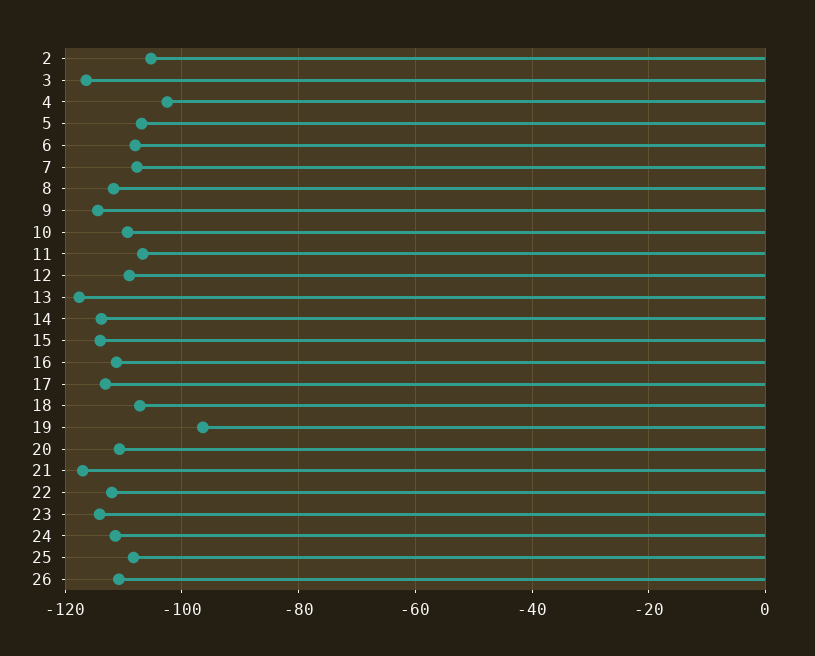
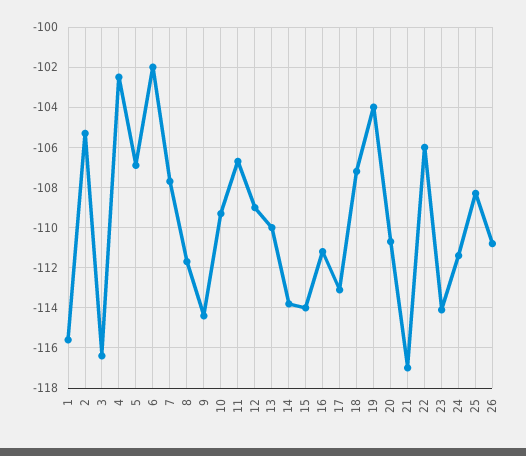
6: -108 -> -102
13: -118 -> -110
19: -96 -> -104
22: -112 -> -106
1: none -> -115.5

